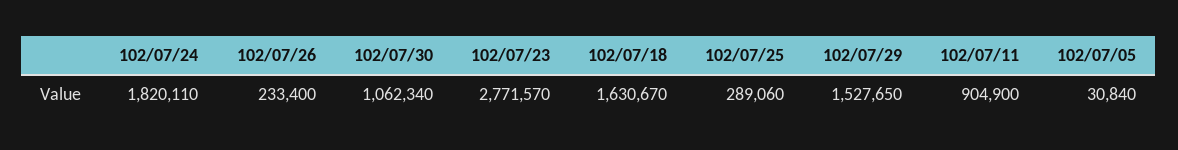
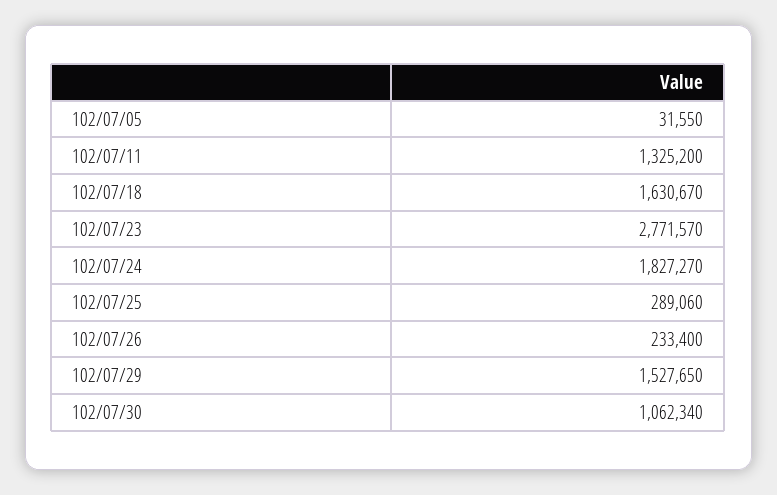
102/07/24: 1820110 -> 1827270
102/07/11: 904900 -> 1325200
102/07/05: 30840 -> 31550

